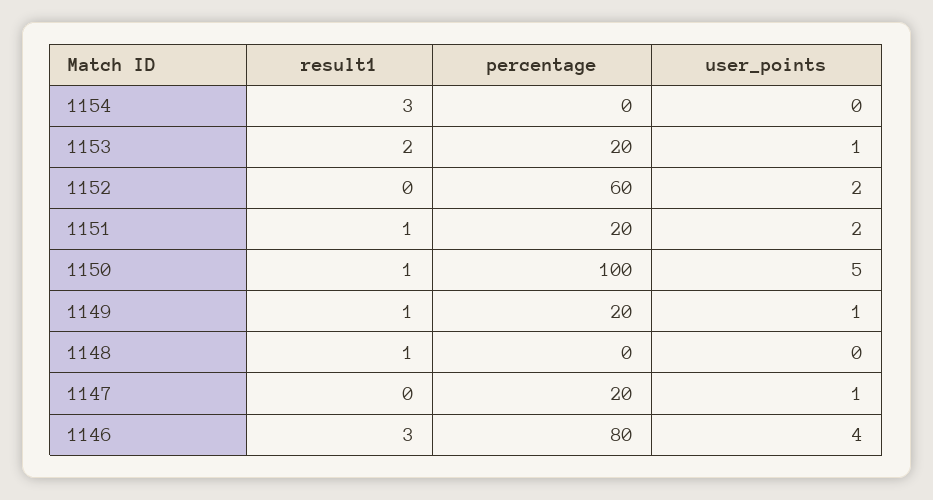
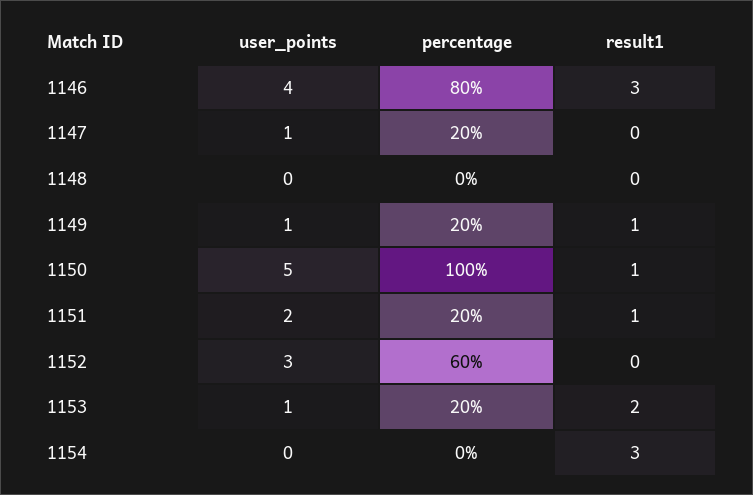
user_points, 1152: 2 -> 3
result1, 1148: 1 -> 0

